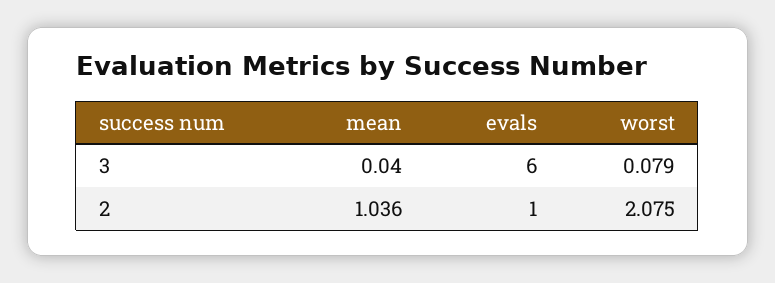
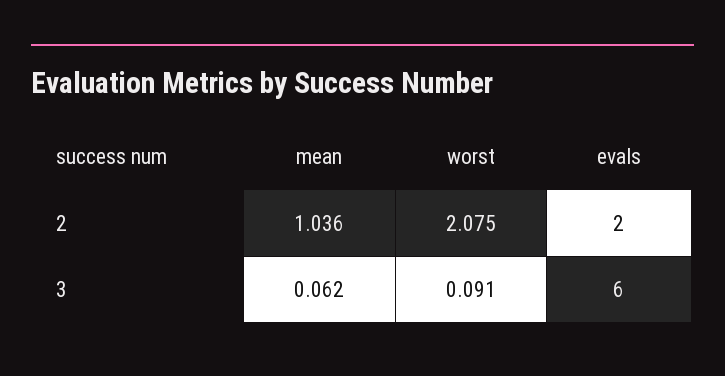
mean, 3: 0.04 -> 0.062
worst, 3: 0.079 -> 0.091
evals, 2: 1 -> 2

